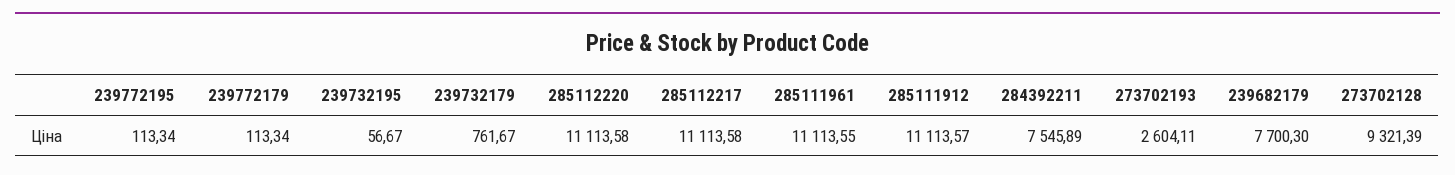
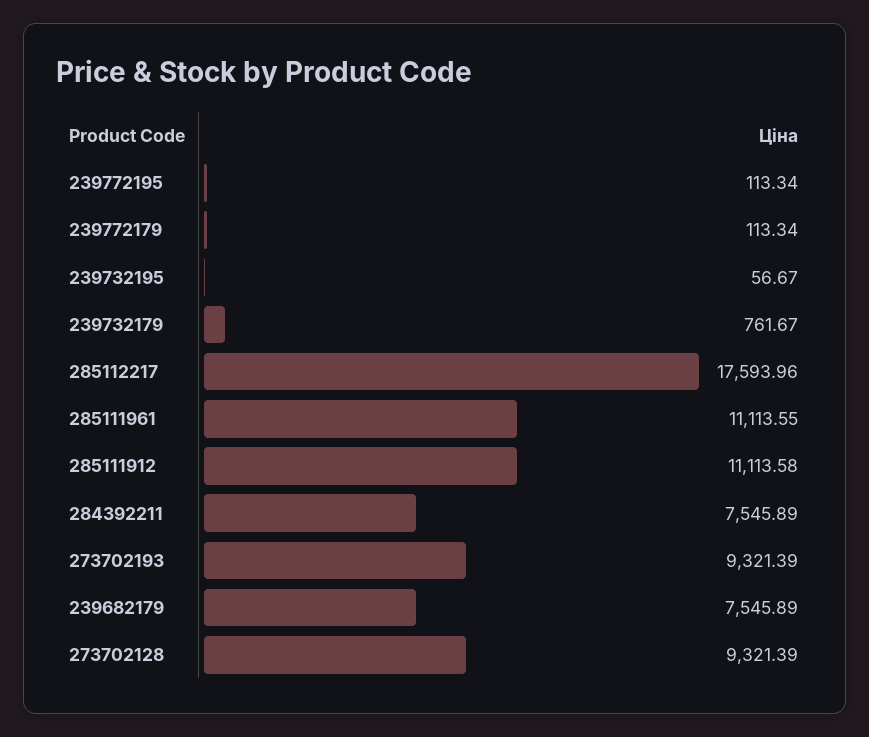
285112220: 11113.58 -> none
285112217: 11113.58 -> 17593.96
285111912: 11113.57 -> 11113.58
273702193: 2604.11 -> 9321.39
239682179: 7700.3 -> 7545.89

